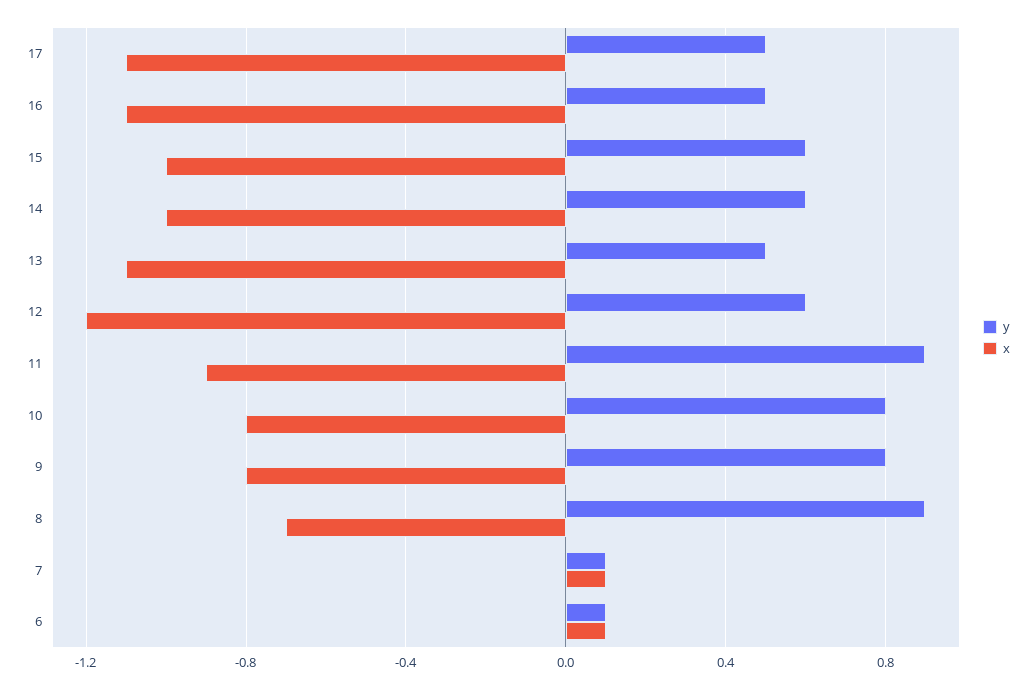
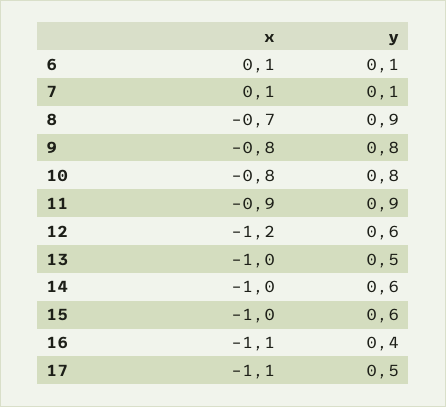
y, 16: 0.5 -> 0.4
x, 13: -1.1 -> -1

